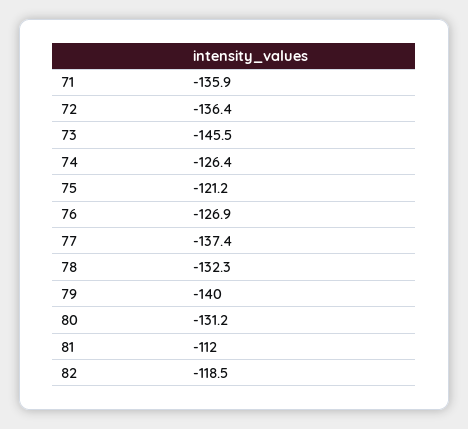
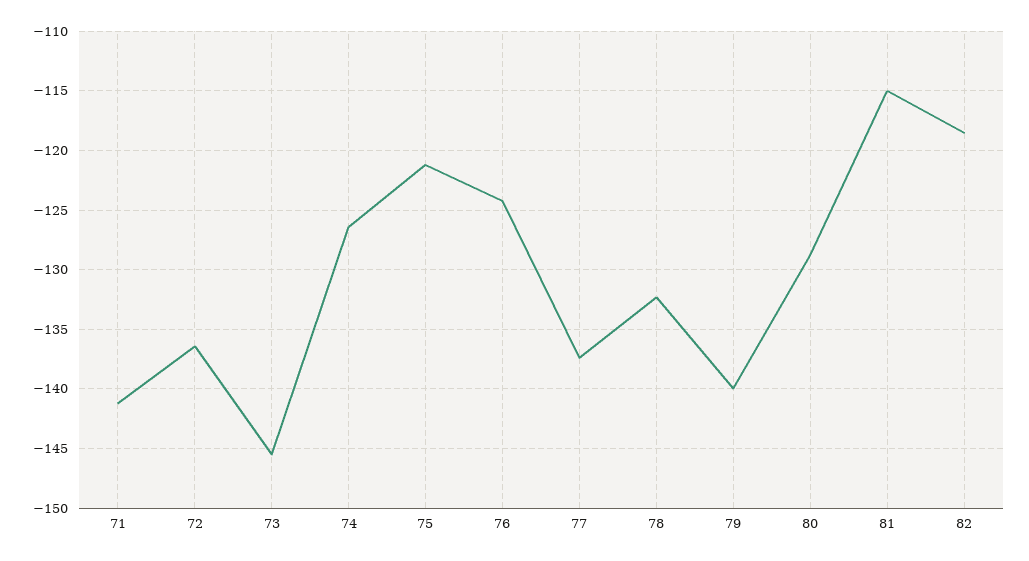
71: -135.9 -> -141
76: -126.9 -> -124
80: -131.2 -> -129
81: -112 -> -115

